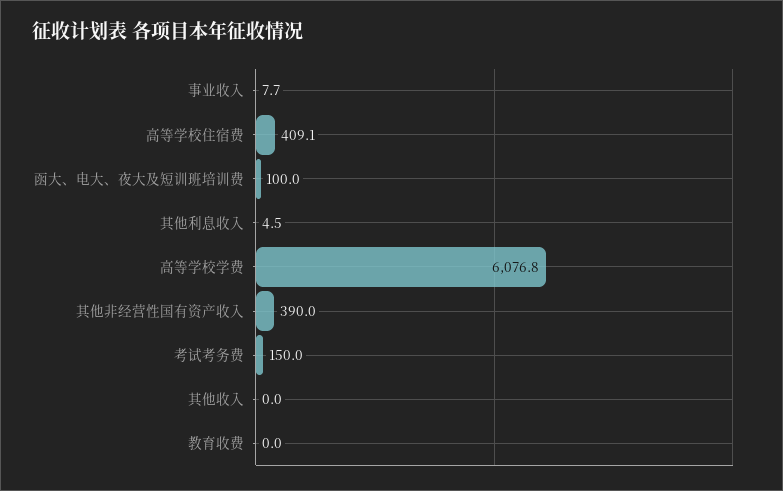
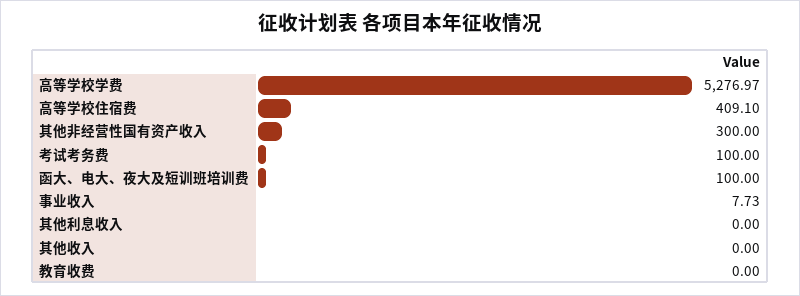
其他利息收入: 4.5 -> 0
高等学校学费: 6076.8 -> 5276.97
其他非经营性国有资产收入: 390 -> 300
考试考务费: 150 -> 100

